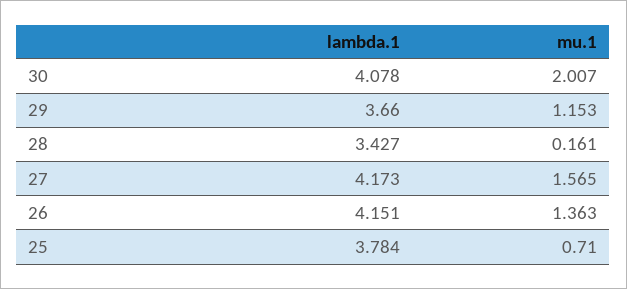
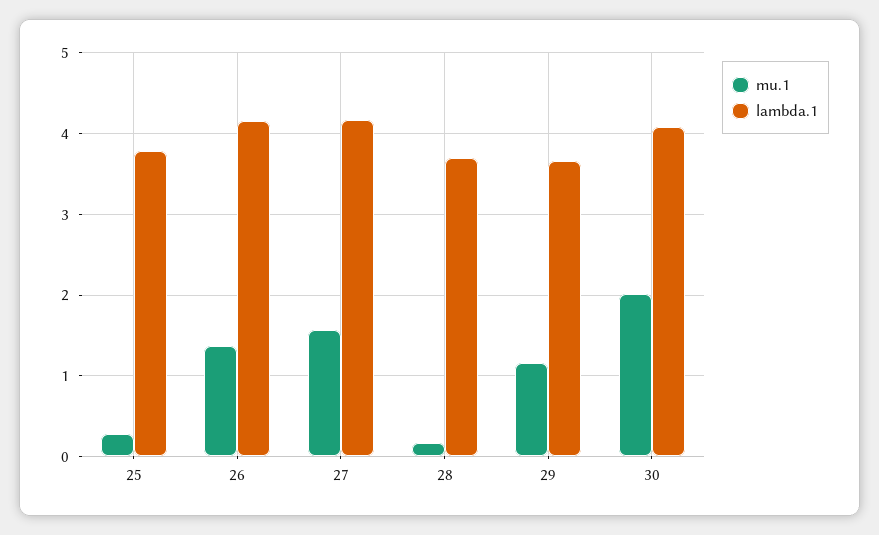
lambda.1, 28: 3.427 -> 3.7
mu.1, 25: 0.71 -> 0.3

